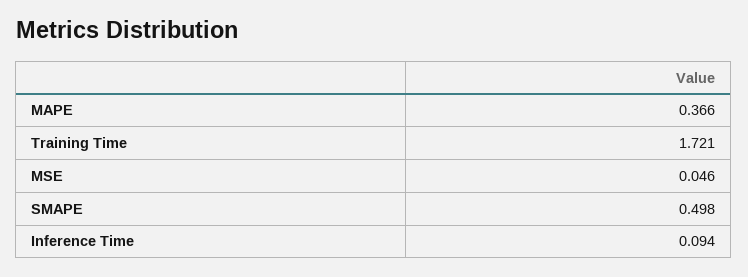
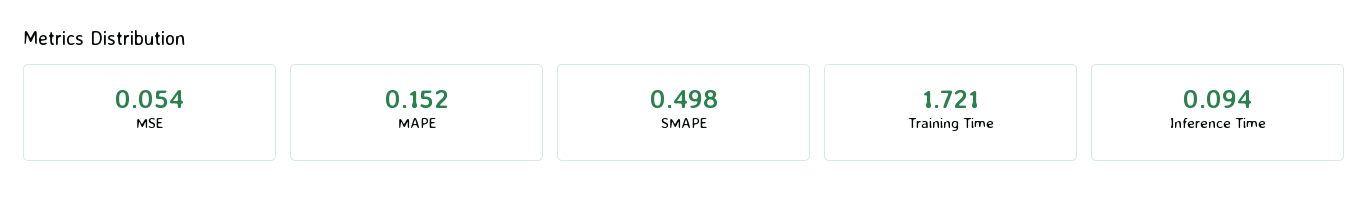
MAPE: 0.366 -> 0.152
MSE: 0.046 -> 0.054

